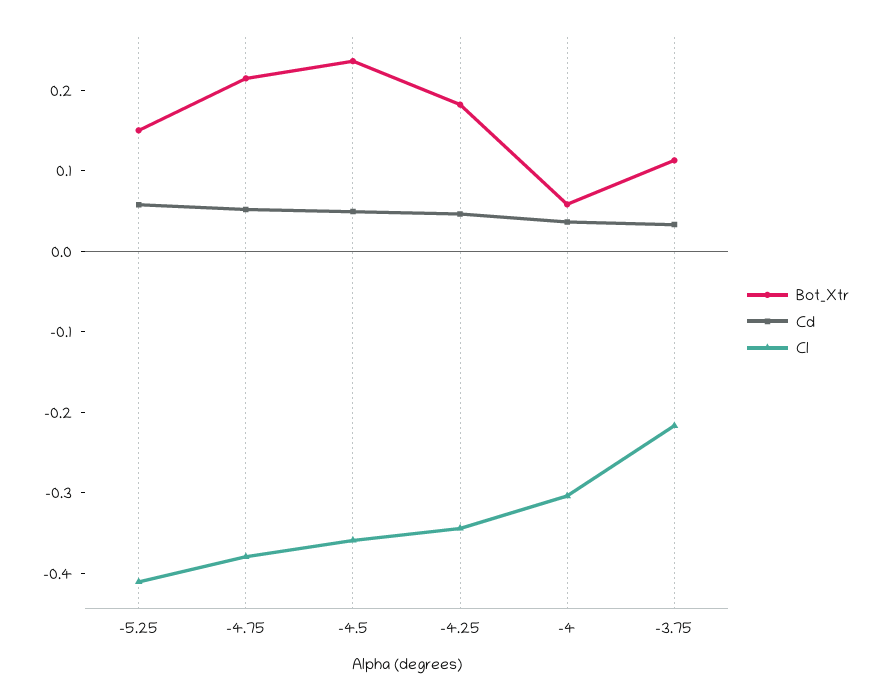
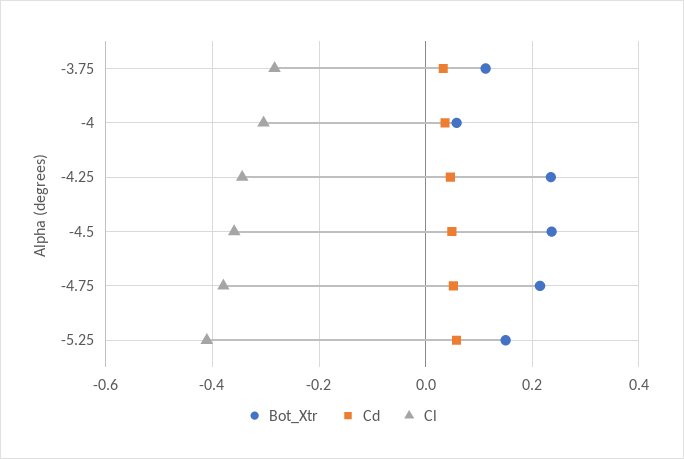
Bot_Xtr, -4.25: 0.18 -> 0.24
Cl, -3.75: -0.22 -> -0.28

